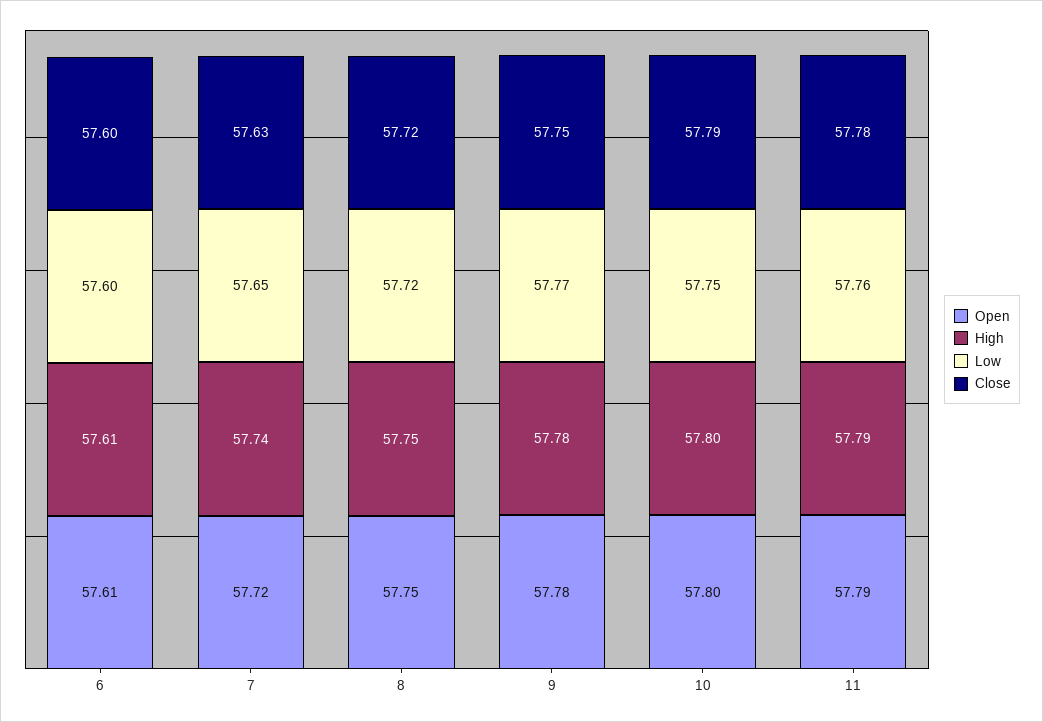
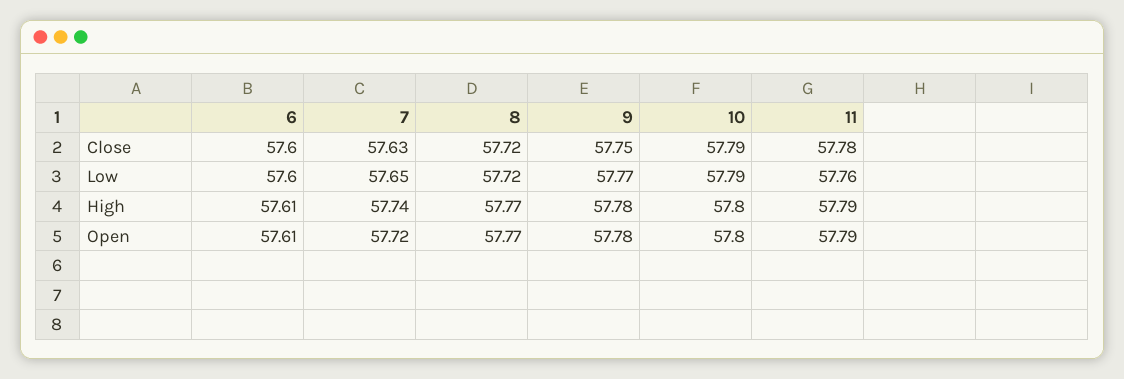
Open, 8: 57.75 -> 57.77
High, 8: 57.75 -> 57.77
Low, 10: 57.75 -> 57.79

